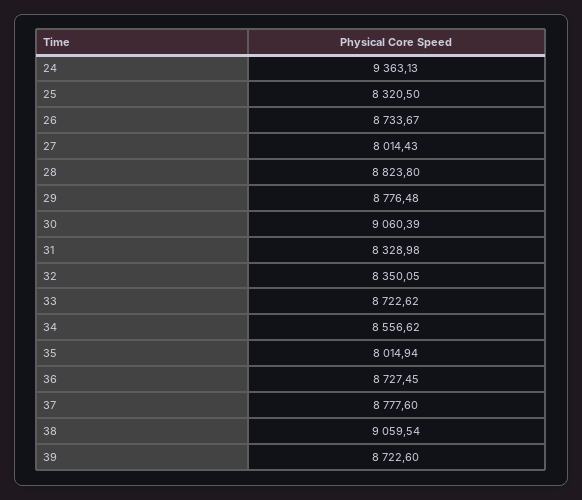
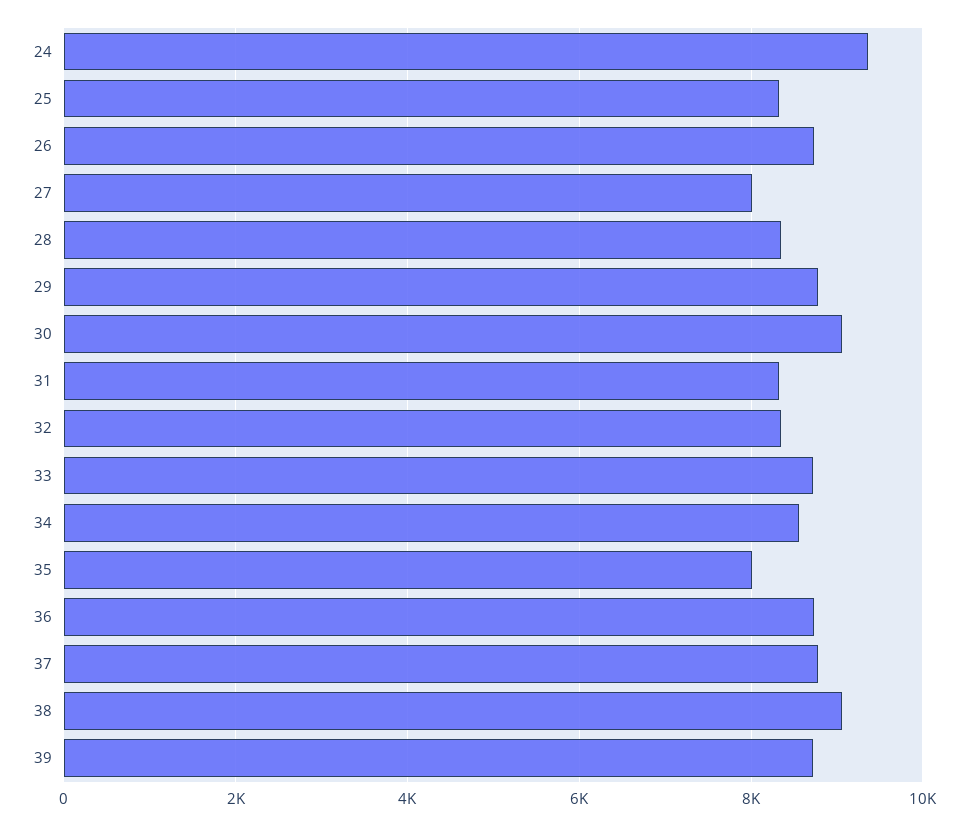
28: 8823.8 -> 8400

